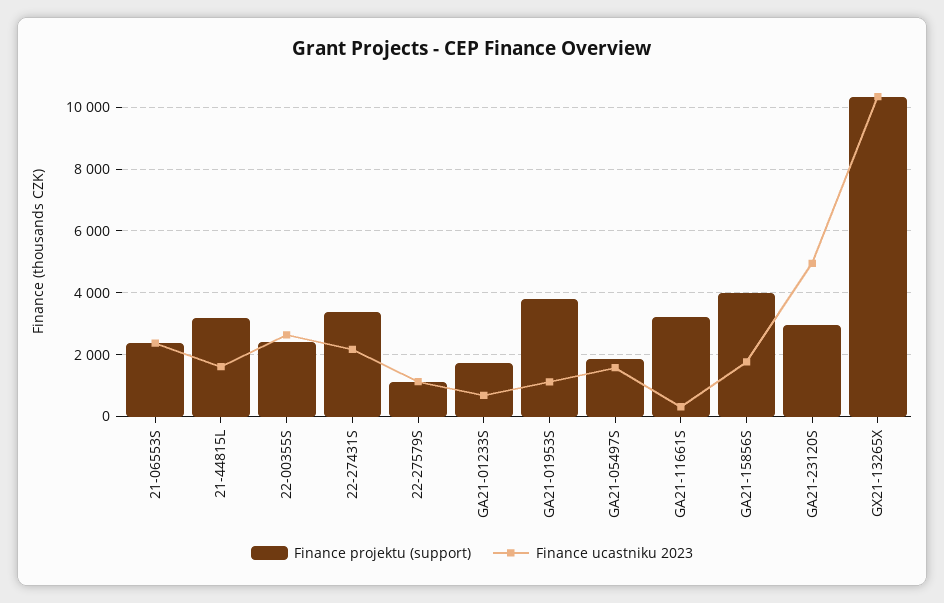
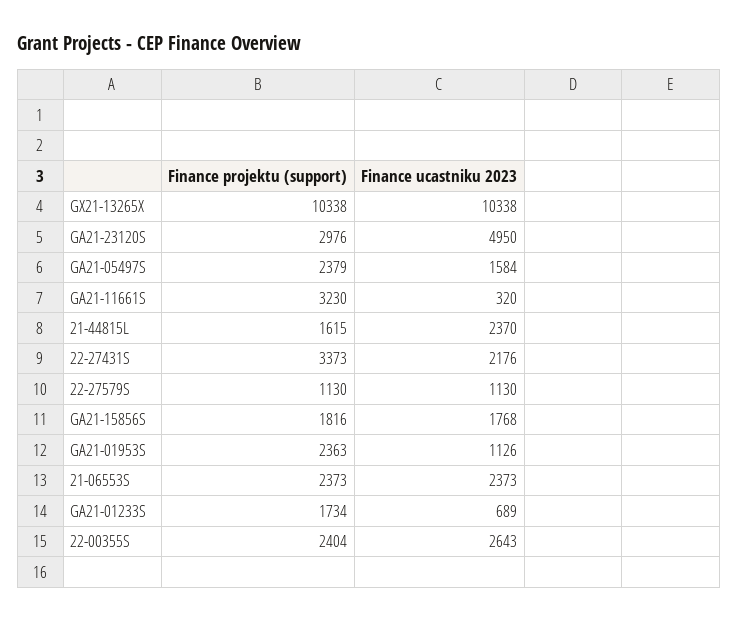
Finance projektu (support), 21-44815L: 3200 -> 1615
Finance ucastniku 2023, 21-44815L: 1600 -> 2370
Finance projektu (support), GA21-01953S: 3800 -> 2363
Finance projektu (support), GA21-05497S: 1800 -> 2379
Finance projektu (support), GA21-15856S: 4000 -> 1816

